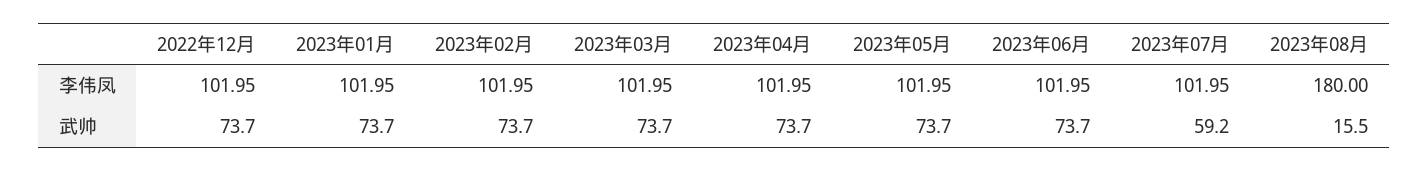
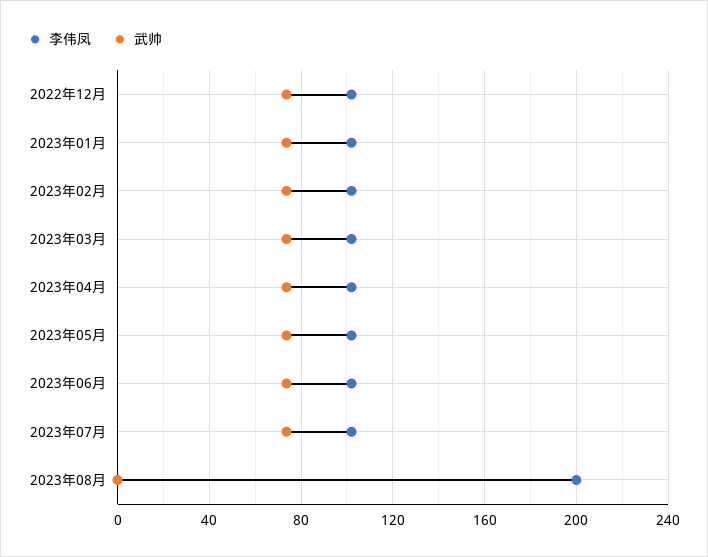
李伟凤, 2023年08月: 180 -> 200
武帅, 2023年07月: 59.2 -> 75
武帅, 2023年08月: 15.5 -> 0

